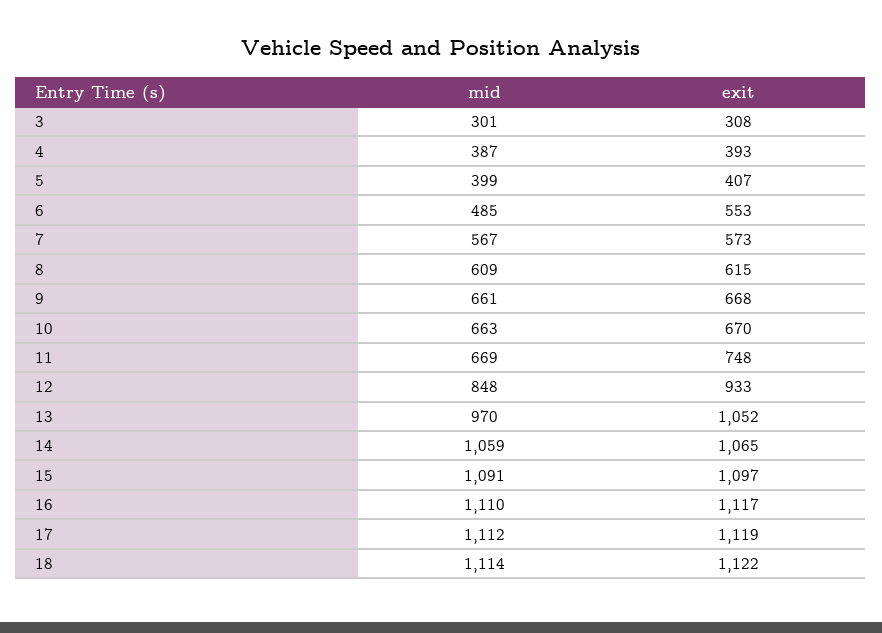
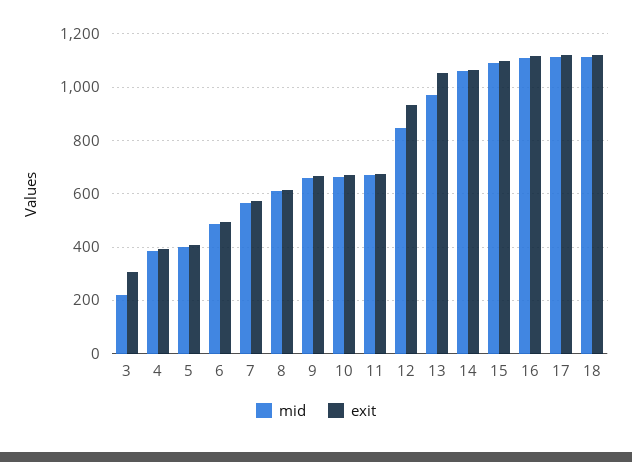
mid, 3: 301 -> 225
exit, 6: 553 -> 500
exit, 11: 748 -> 675

